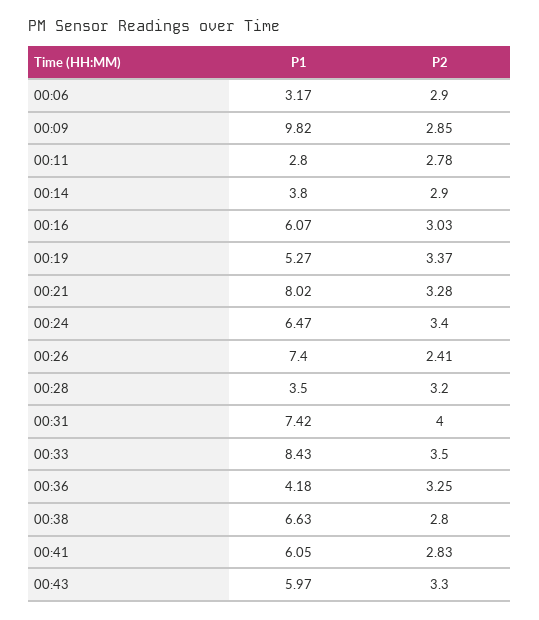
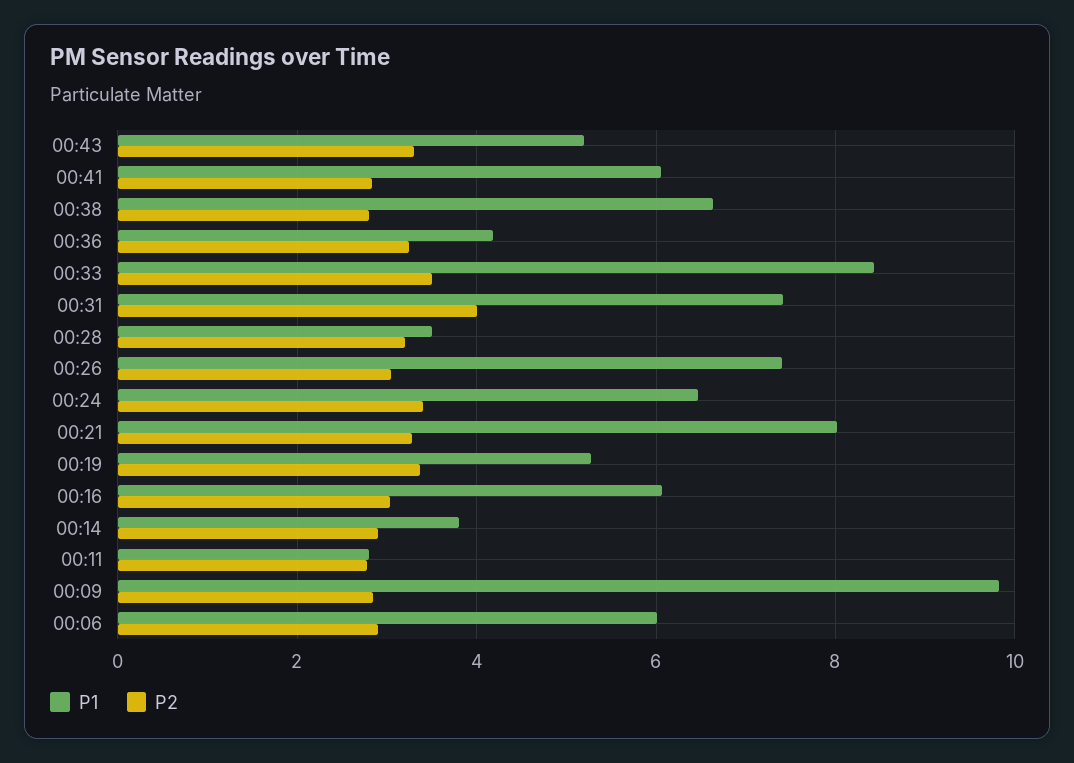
P1, 00:06: 3.17 -> 6
P2, 00:26: 2.41 -> 3
P1, 00:43: 5.97 -> 5.2

